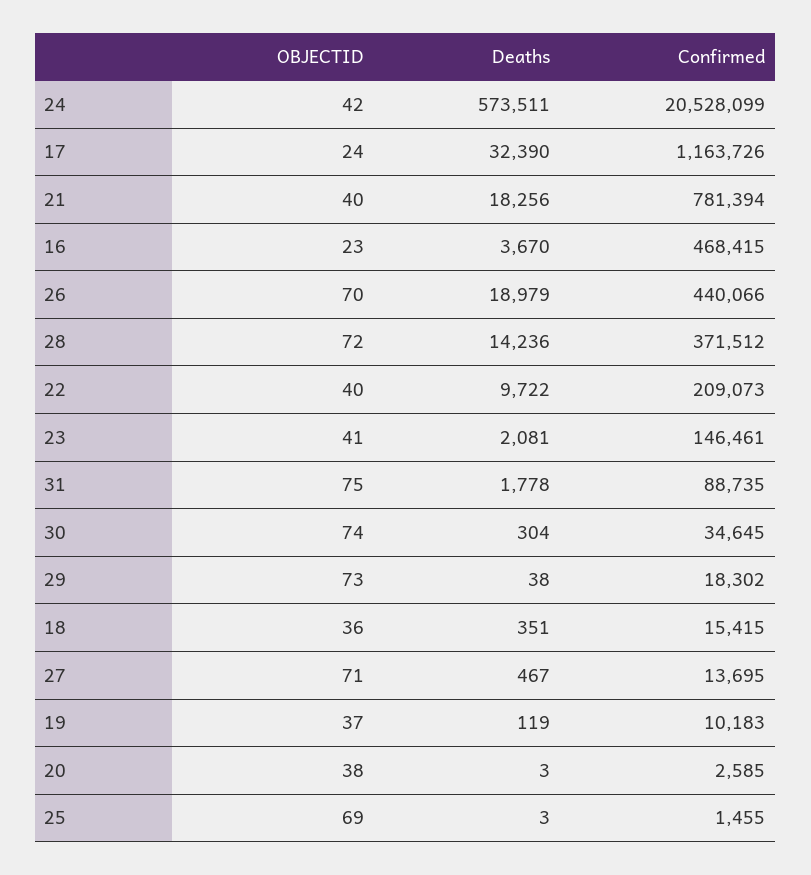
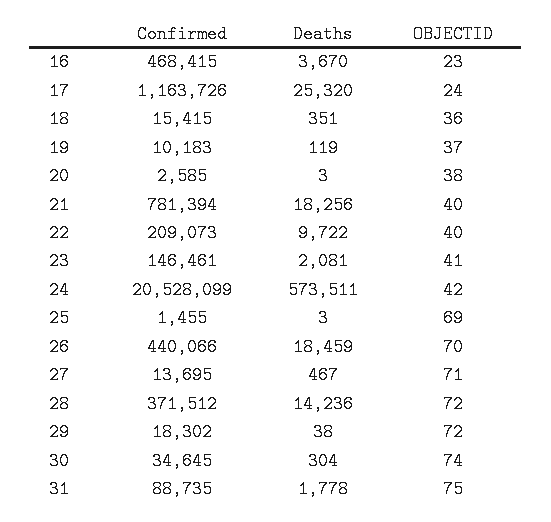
Deaths, 17: 32390 -> 25320
Deaths, 26: 18979 -> 18459
OBJECTID, 29: 73 -> 72

